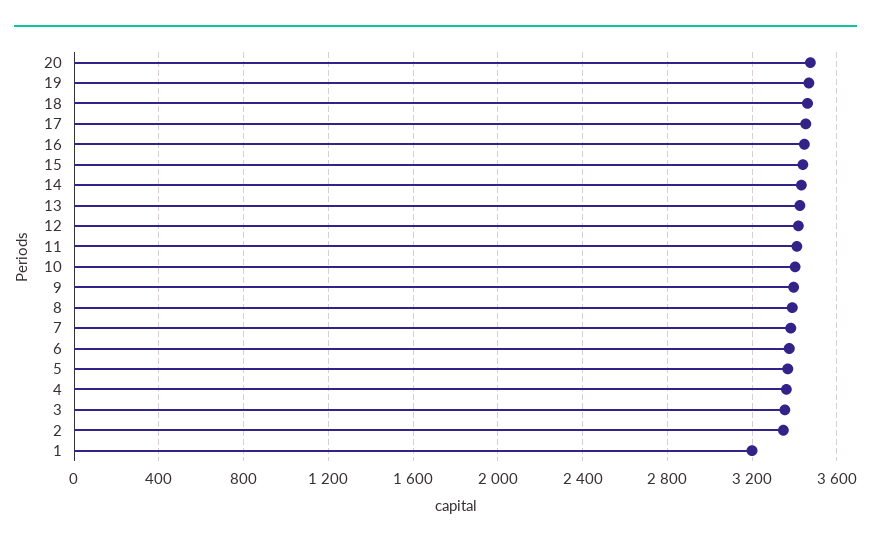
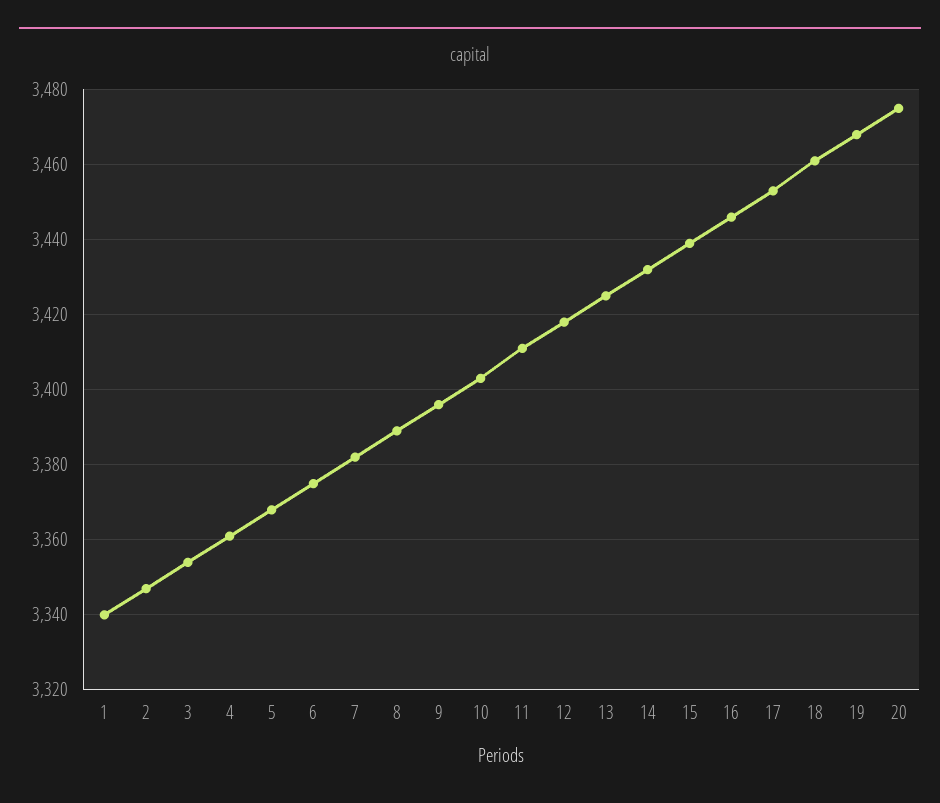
1: 3200 -> 3340

